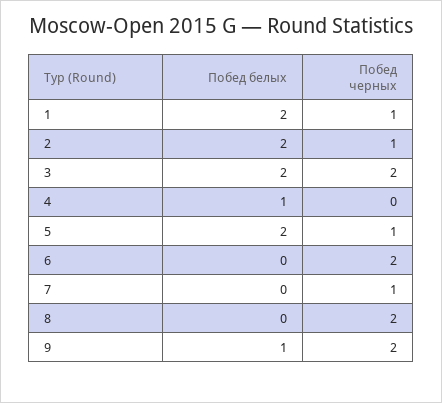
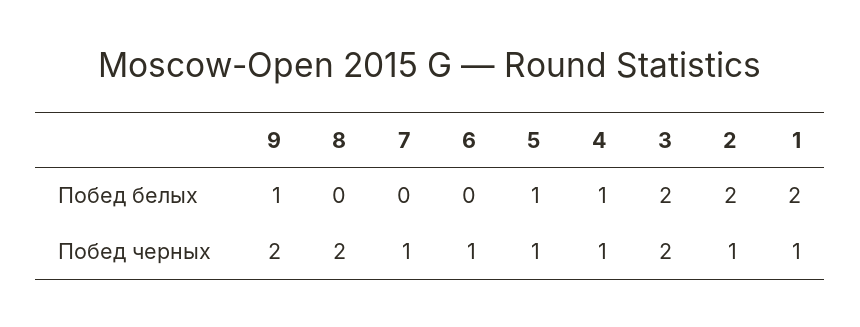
Побед черных, 4: 0 -> 1
Побед белых, 5: 2 -> 1
Побед черных, 6: 2 -> 1

